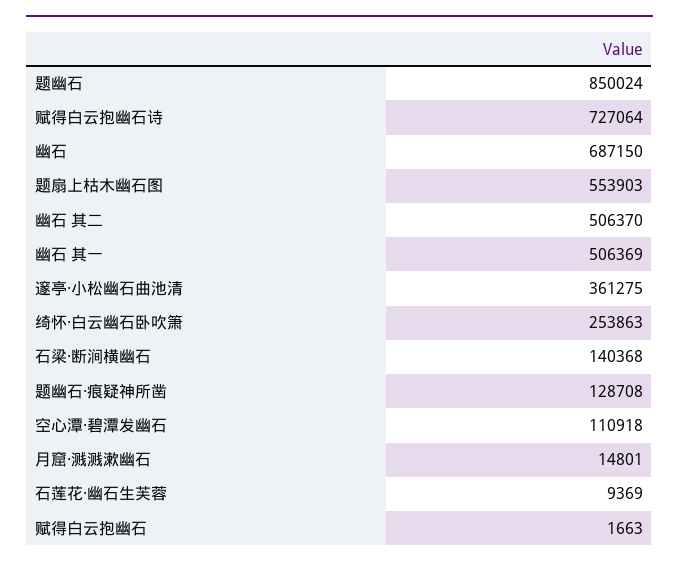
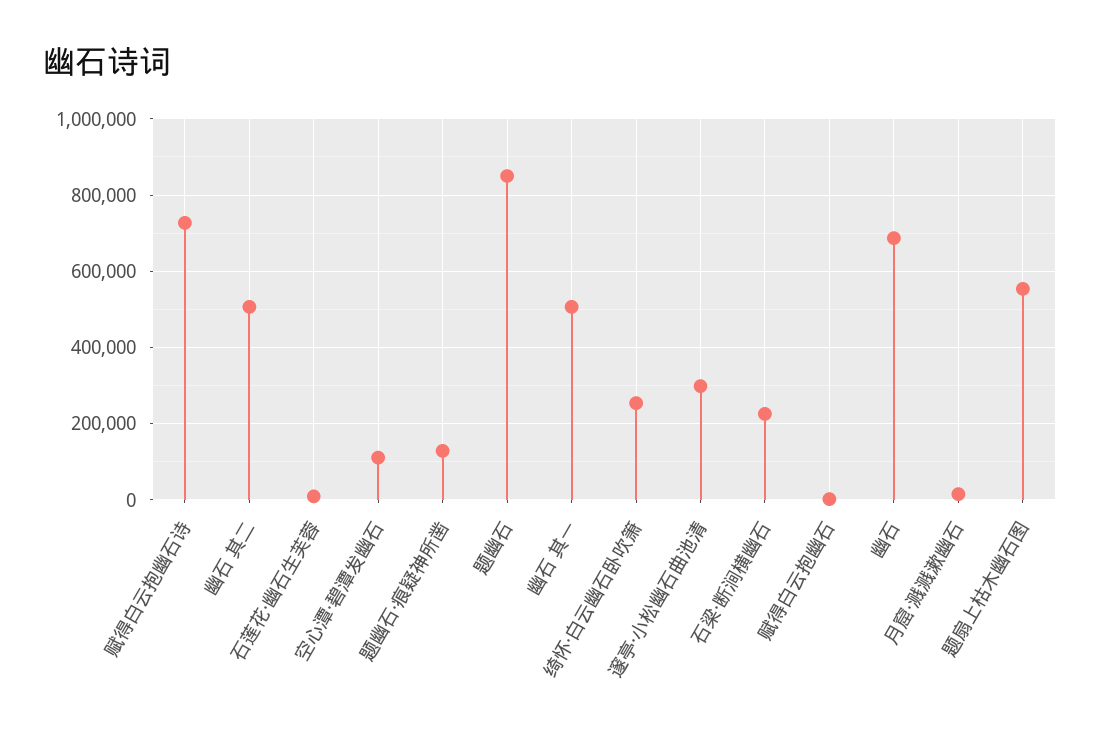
邃亭·小松幽石曲池清: 361275 -> 300000
石梁·断涧横幽石: 140368 -> 220000

